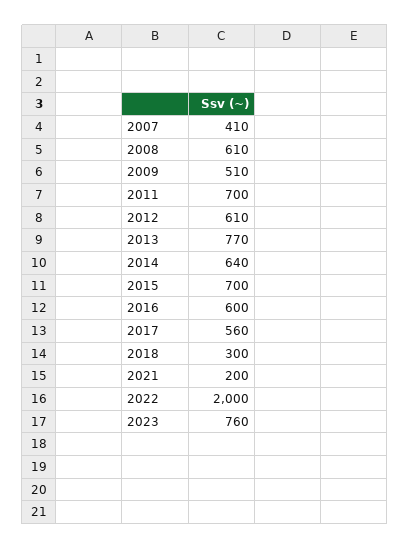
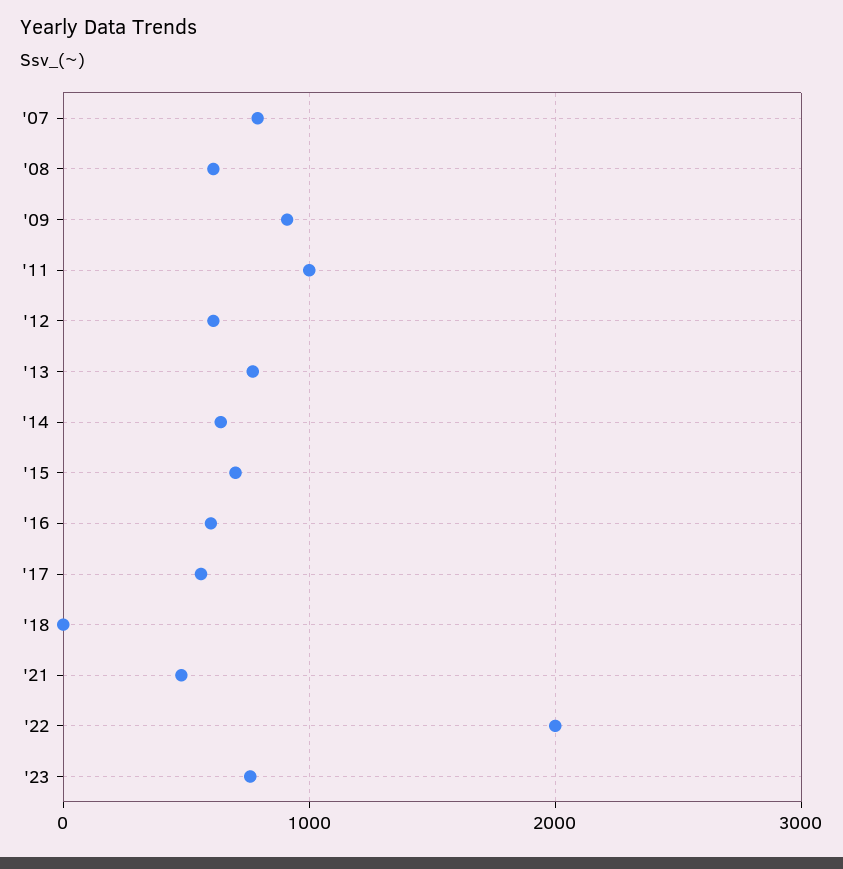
2007: 410 -> 800
2009: 510 -> 900
2011: 700 -> 1000
2018: 300 -> 0
2021: 200 -> 500

